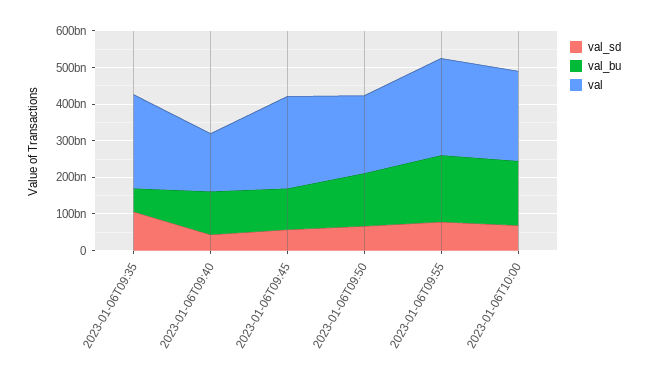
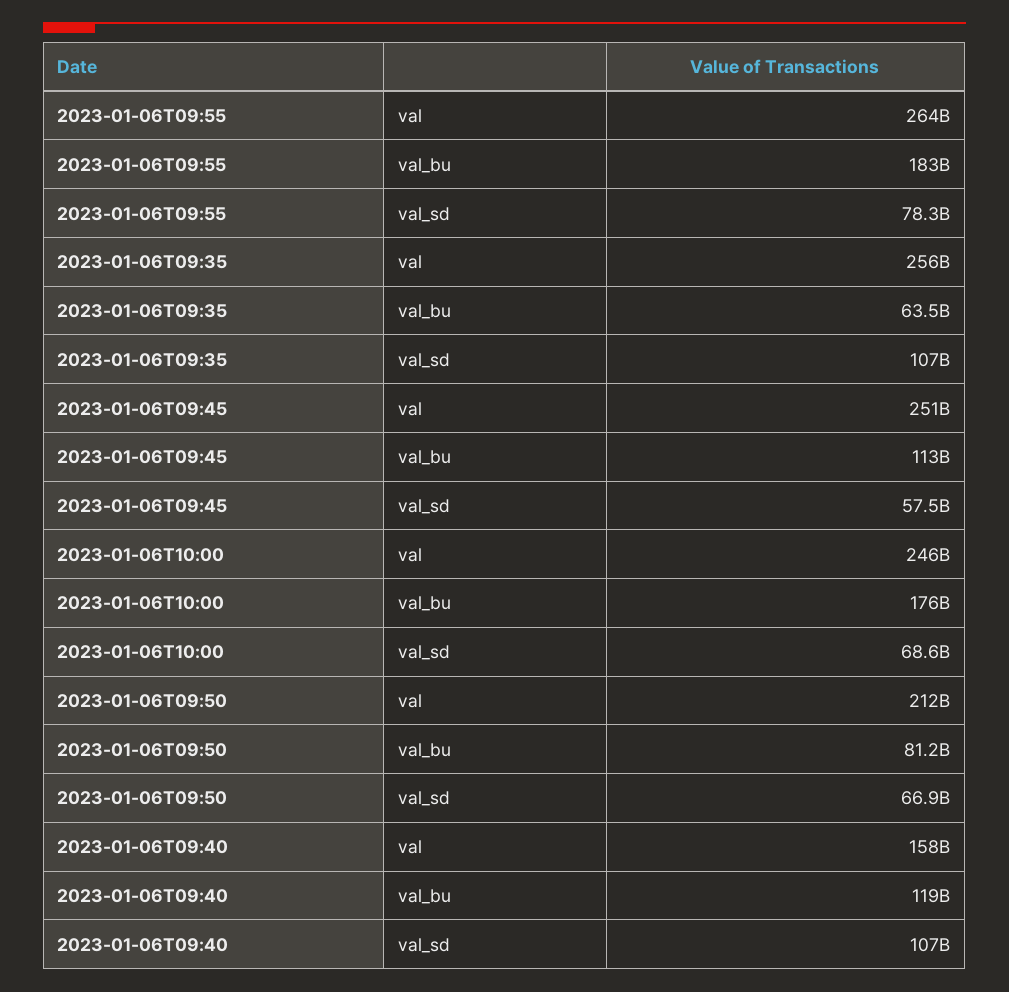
val_sd, 2023-01-06T09:40: 50000000000 -> 107000000000
val_bu, 2023-01-06T09:50: 150000000000 -> 81200000000

